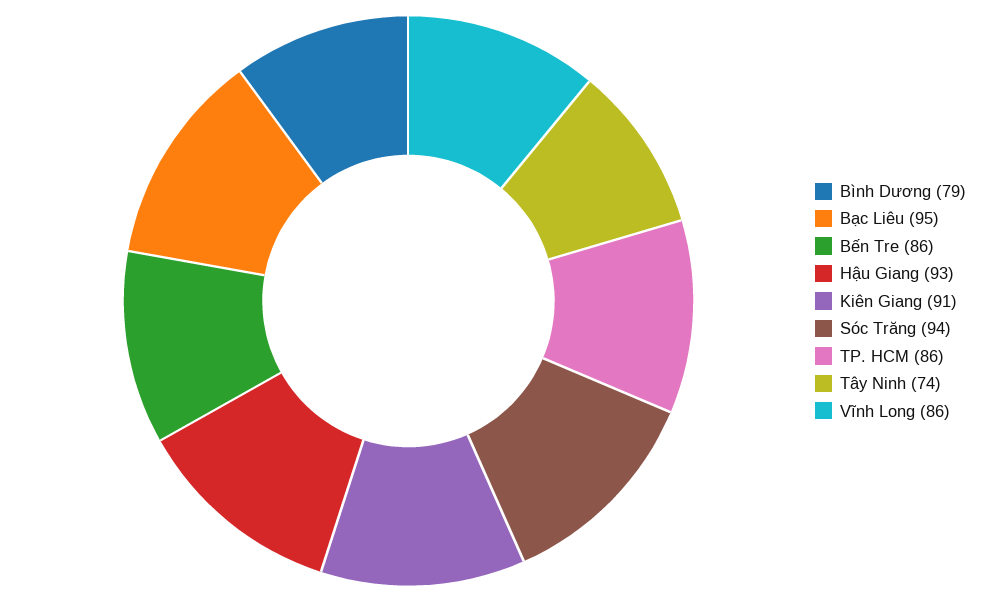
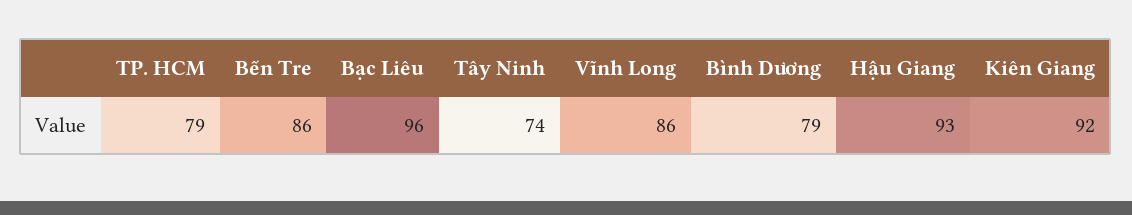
Bạc Liêu: 95 -> 96
Kiên Giang: 91 -> 92
Sóc Trăng: 94 -> none
TP. HCM: 86 -> 79

